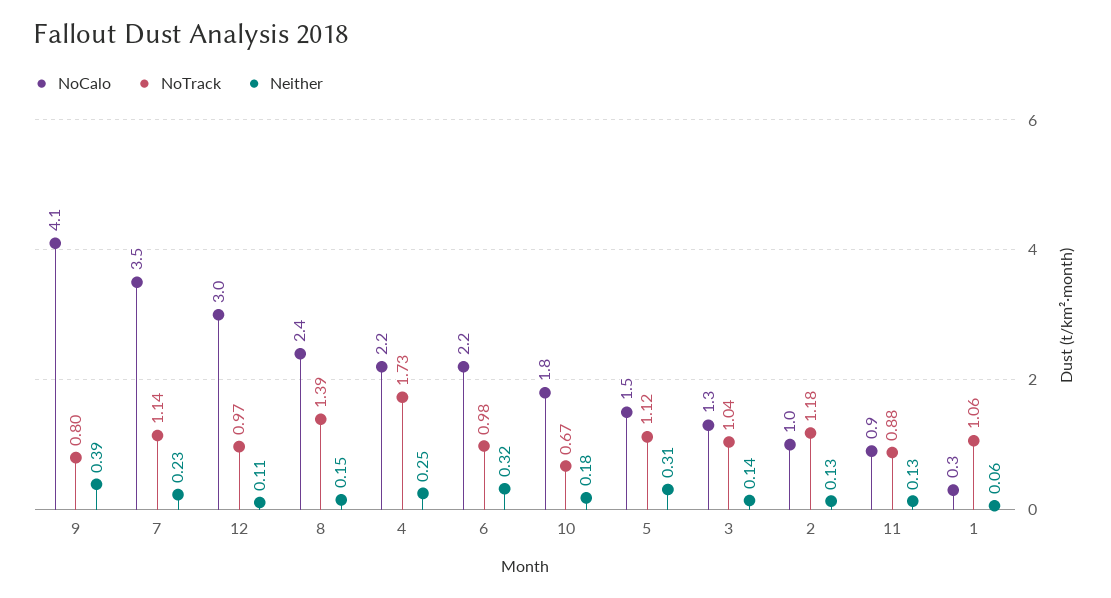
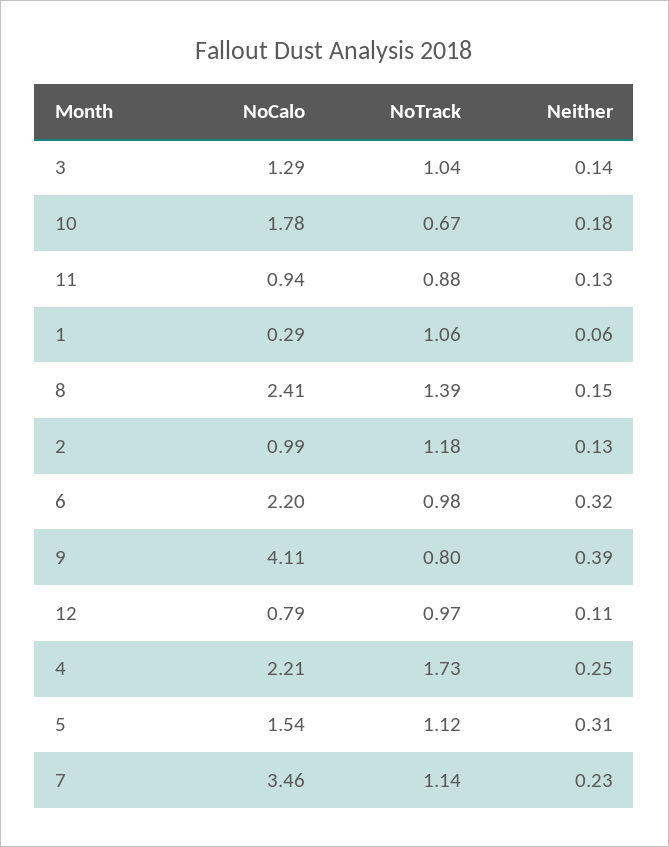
NoCalo, 12: 3 -> 0.79

